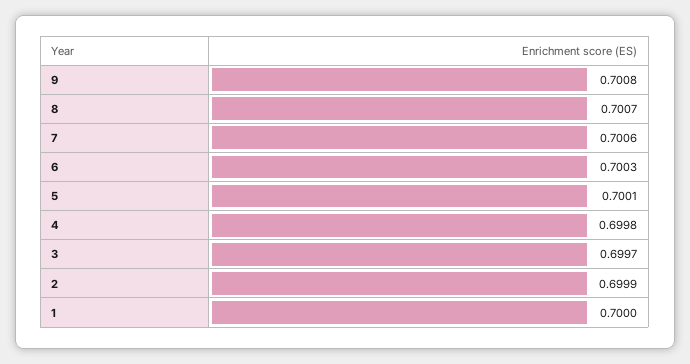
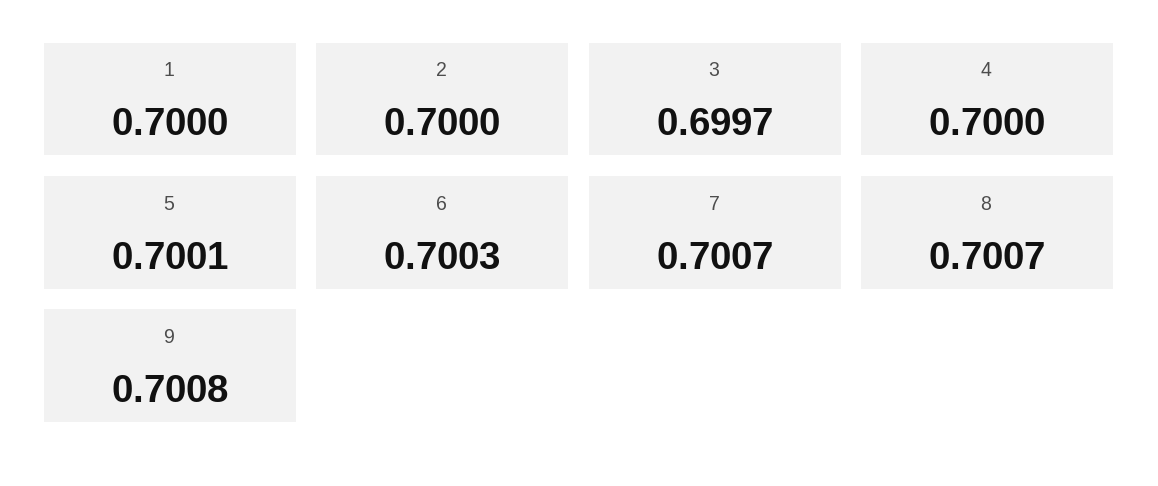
7: 0.7006 -> 0.7007
4: 0.6998 -> 0.7
2: 0.6999 -> 0.7

